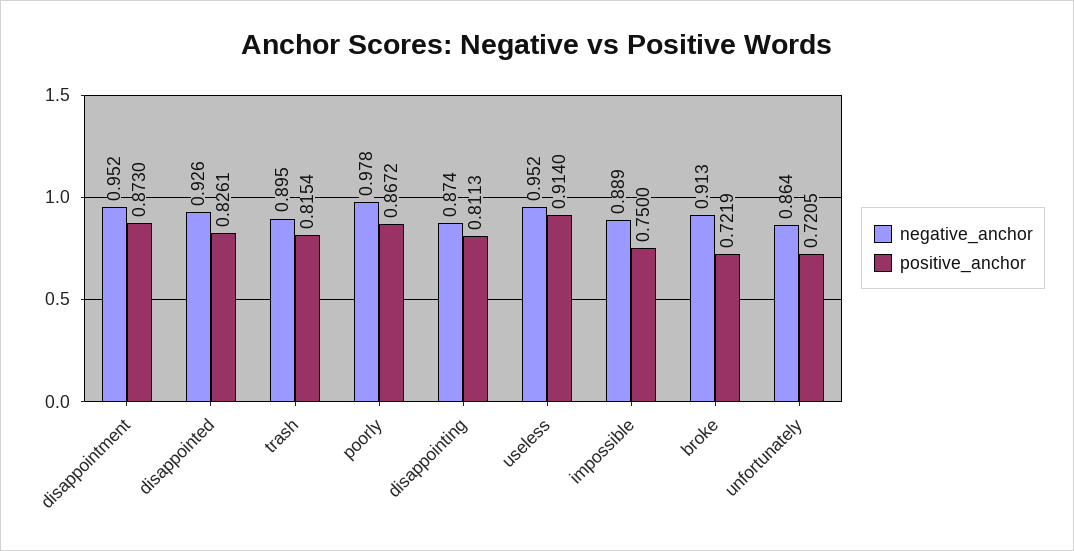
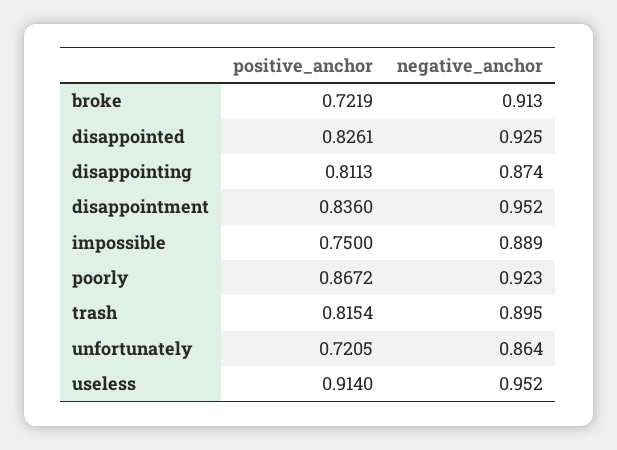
positive_anchor, disappointment: 0.873 -> 0.836
negative_anchor, disappointed: 0.926 -> 0.925
negative_anchor, poorly: 0.978 -> 0.923

